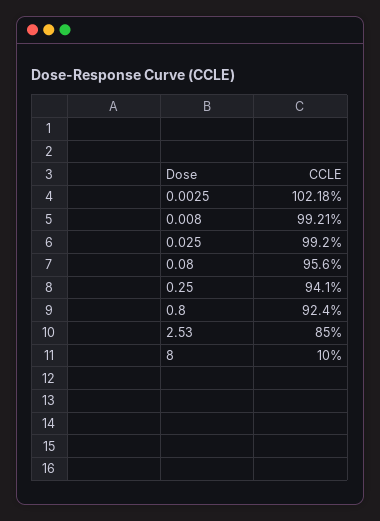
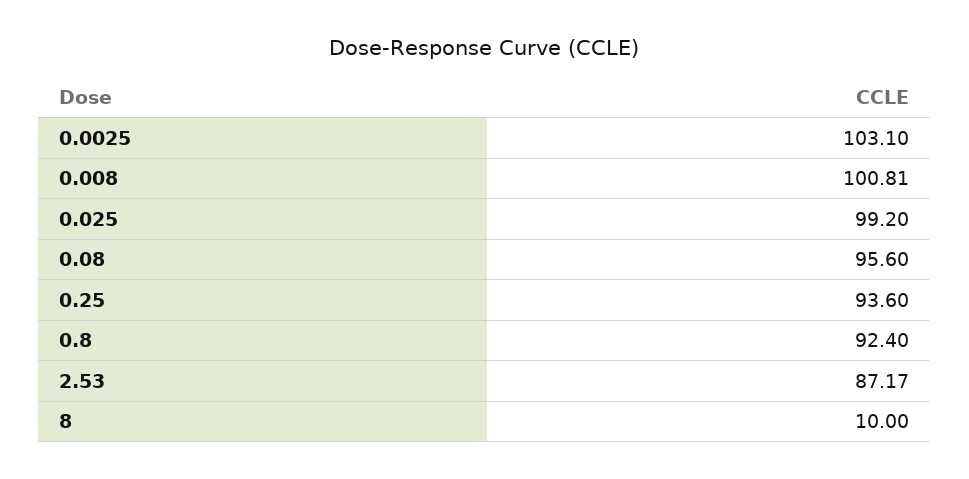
0.0025: 102.18 -> 103.1
0.008: 99.21 -> 100.81
0.25: 94.1 -> 93.6
2.53: 85 -> 87.17

